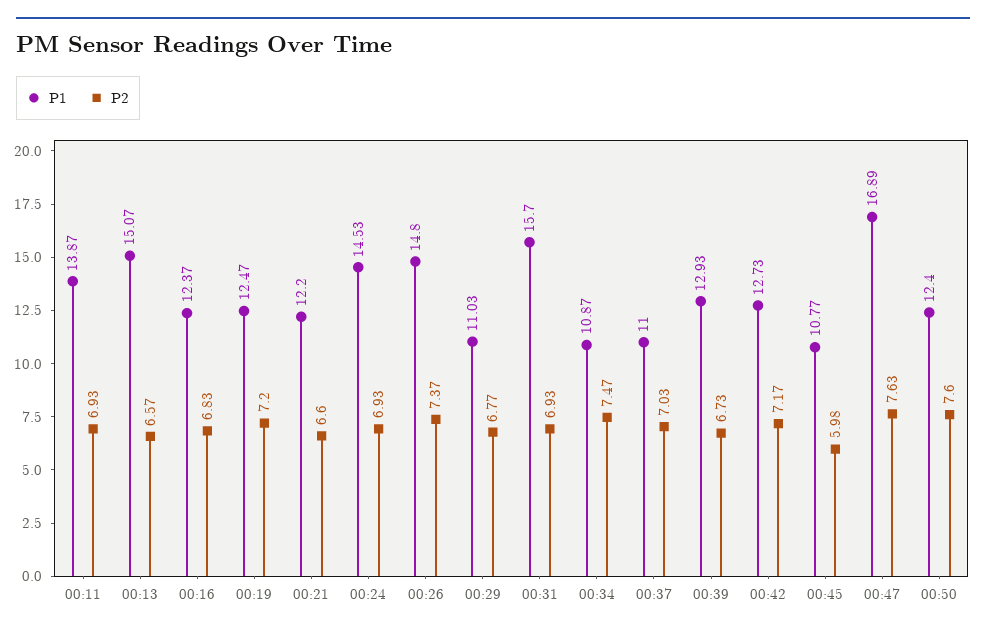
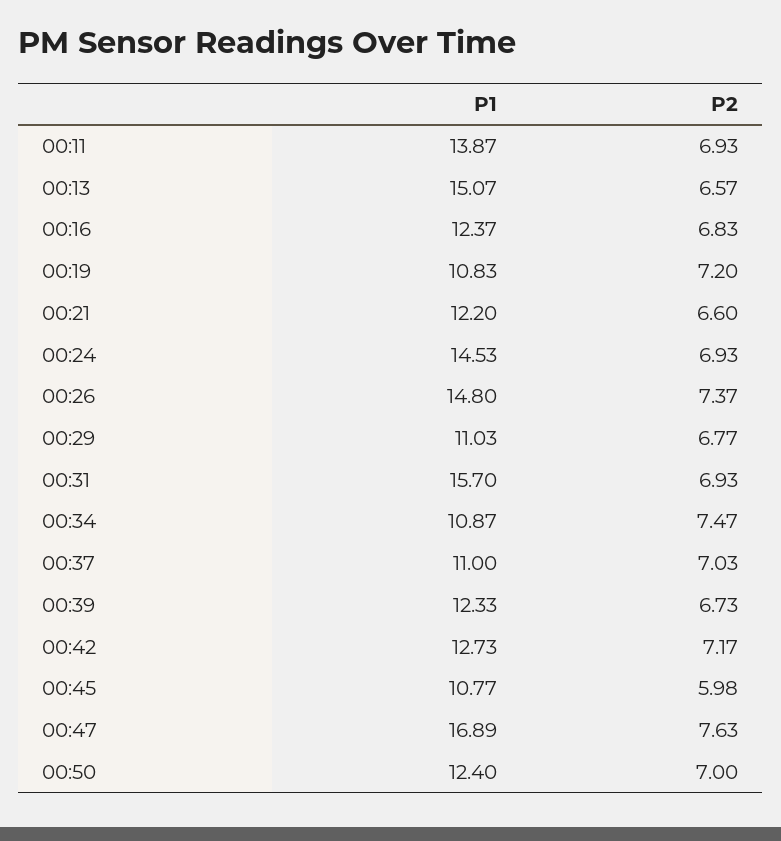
P1, 00:19: 12.47 -> 10.83
P1, 00:39: 12.93 -> 12.33
P2, 00:50: 7.6 -> 7

